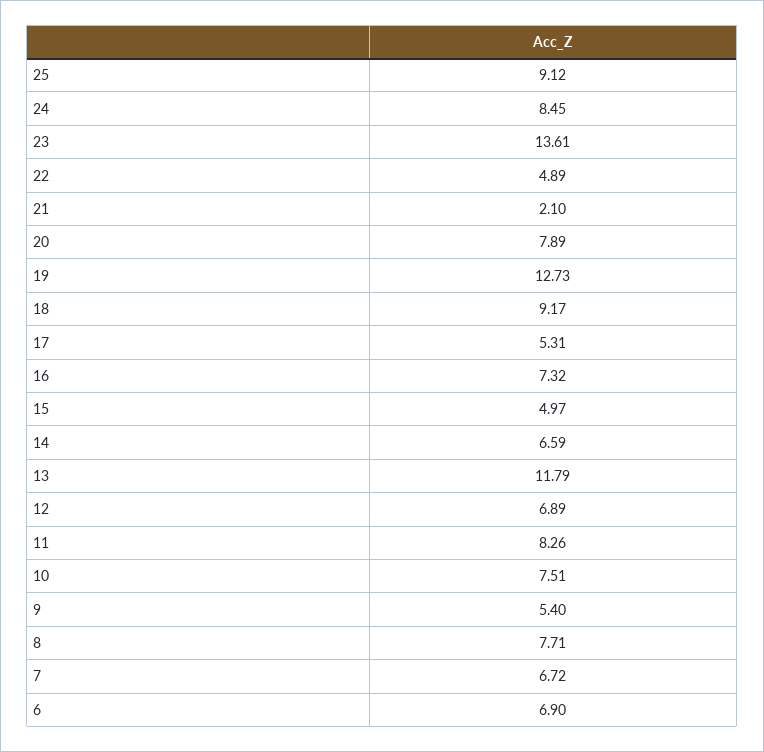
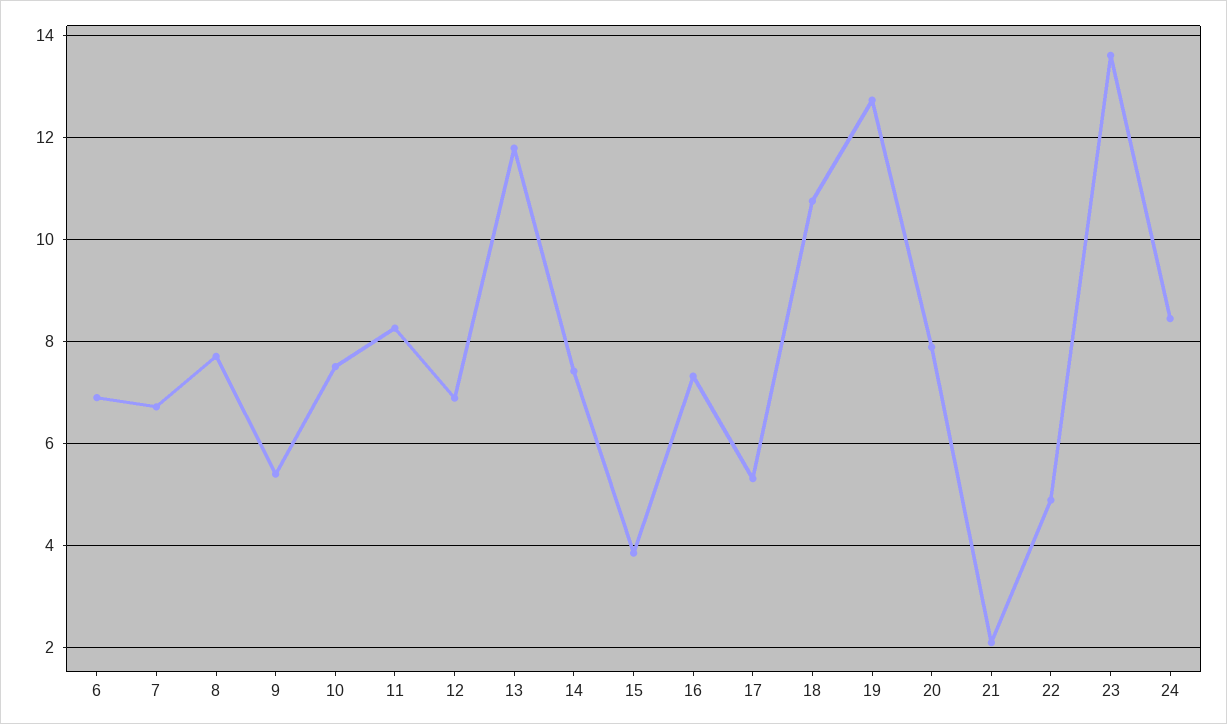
25: 9.12 -> none
18: 9.17 -> 10.8
15: 4.97 -> 3.8
14: 6.59 -> 7.4

